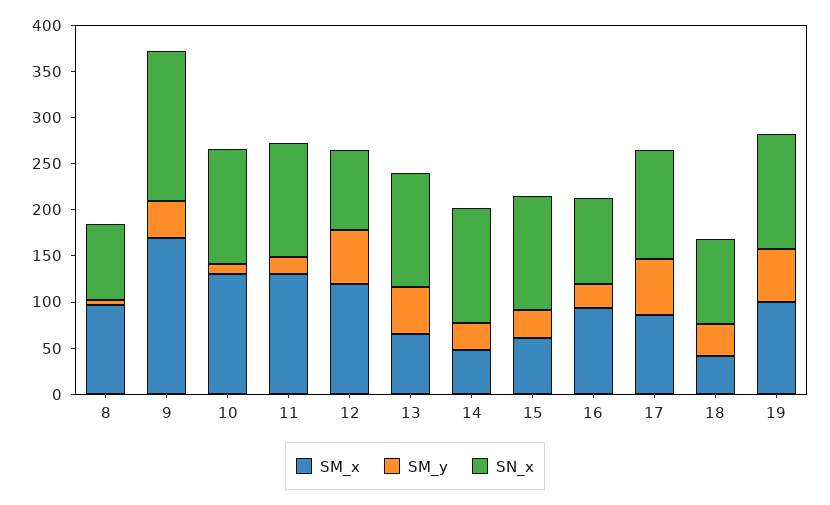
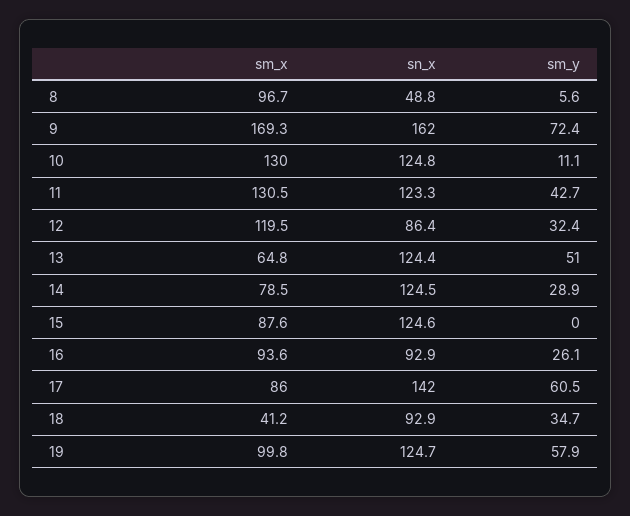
SN_x, 8: 80 -> 48.8
SM_y, 9: 40 -> 72.4
SM_y, 11: 20 -> 42.7
SM_y, 12: 60 -> 32.4
SM_x, 14: 50 -> 78.5
SM_x, 15: 60 -> 87.6
SM_y, 15: 30 -> 0
SN_x, 17: 120 -> 142

